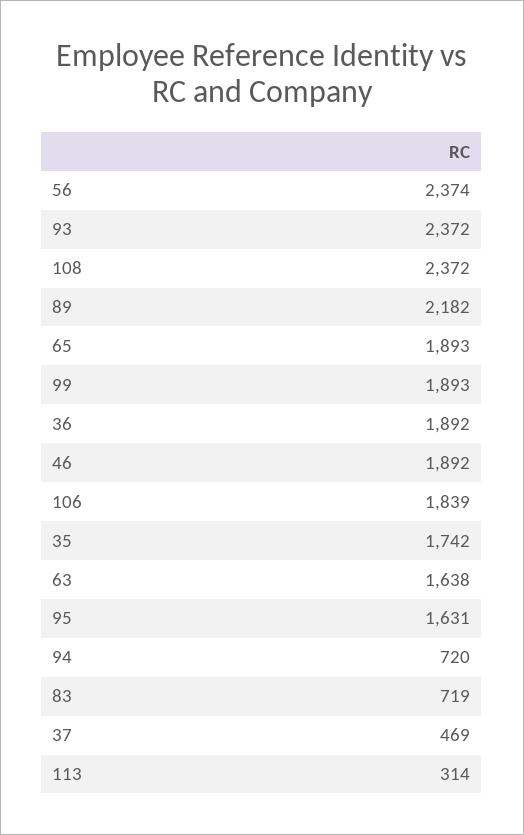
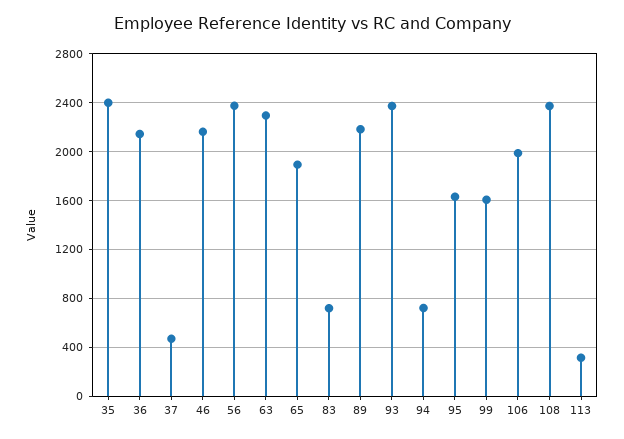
99: 1893 -> 1600
36: 1892 -> 2150
46: 1892 -> 2150
106: 1839 -> 2000
35: 1742 -> 2400
63: 1638 -> 2300

